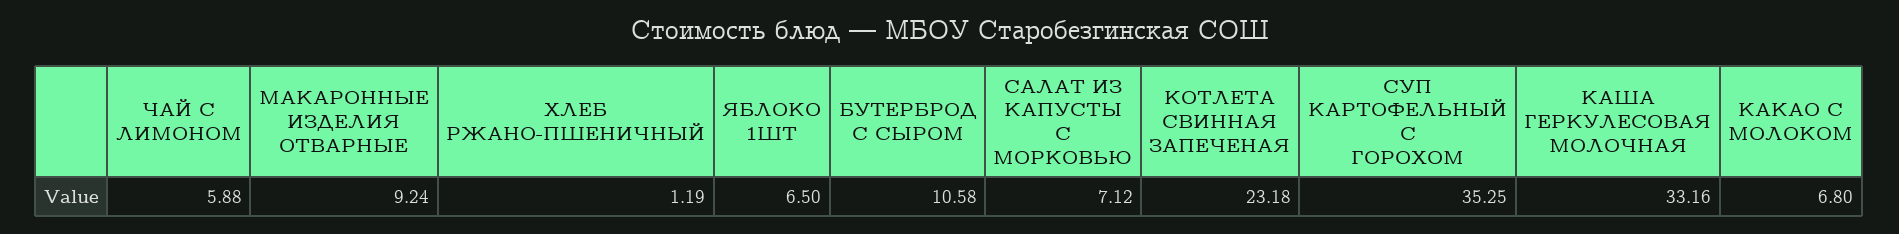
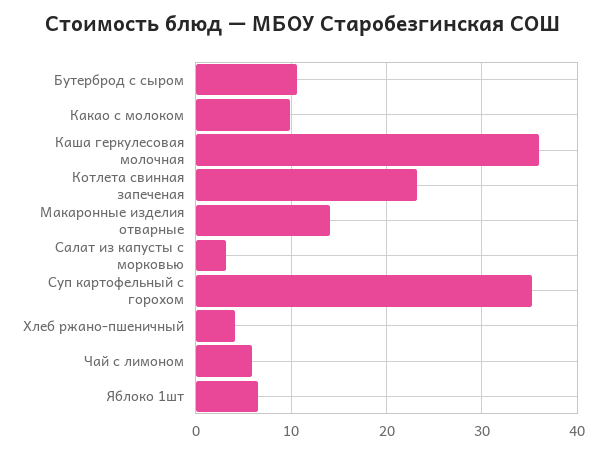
МАКАРОННЫЕ ИЗДЕЛИЯ ОТВАРНЫЕ: 9.24 -> 14
ХЛЕБ РЖАНО-ПШЕНИЧНЫЙ: 1.19 -> 4
САЛАТ ИЗ КАПУСТЫ С МОРКОВЬЮ: 7.12 -> 3
КАША ГЕРКУЛЕСОВАЯ МОЛОЧНАЯ: 33.16 -> 36
КАКАО С МОЛОКОМ: 6.8 -> 10

